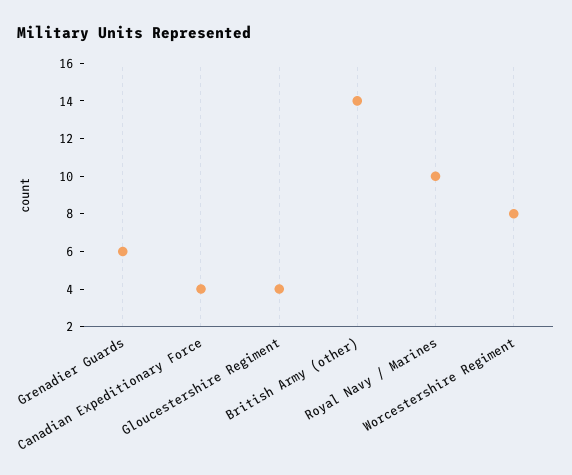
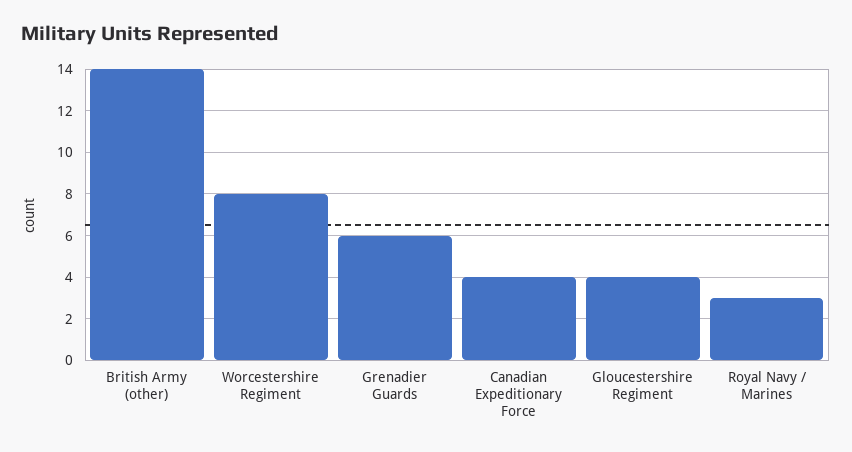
Royal Navy / Marines: 10 -> 3

